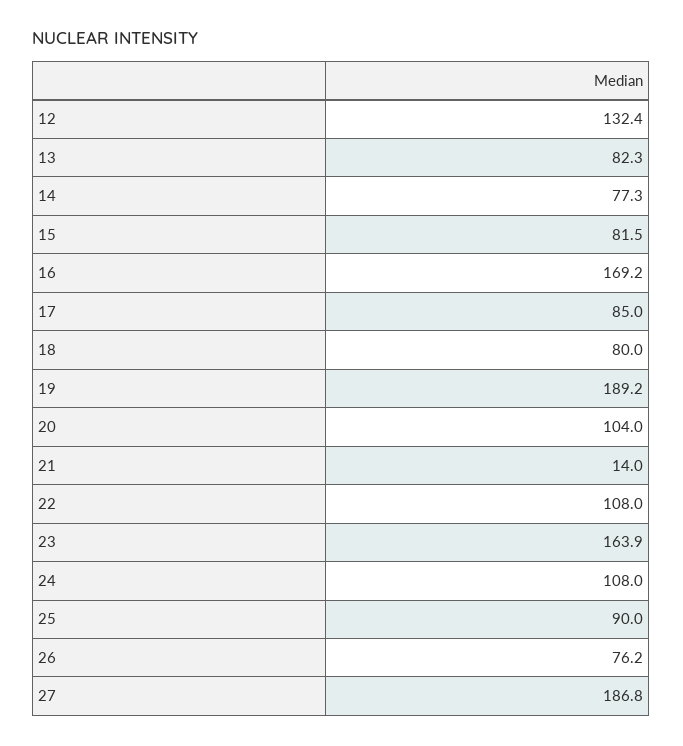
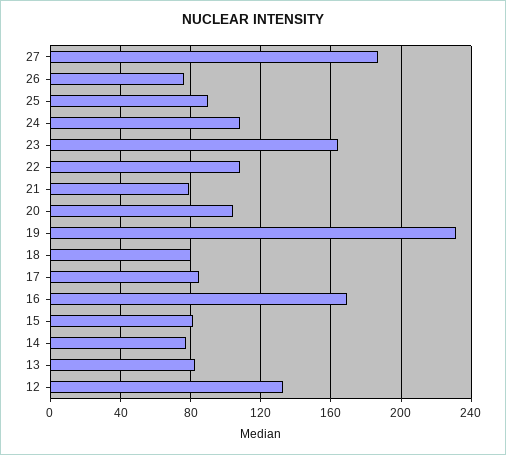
19: 189.2 -> 230
21: 14 -> 80

